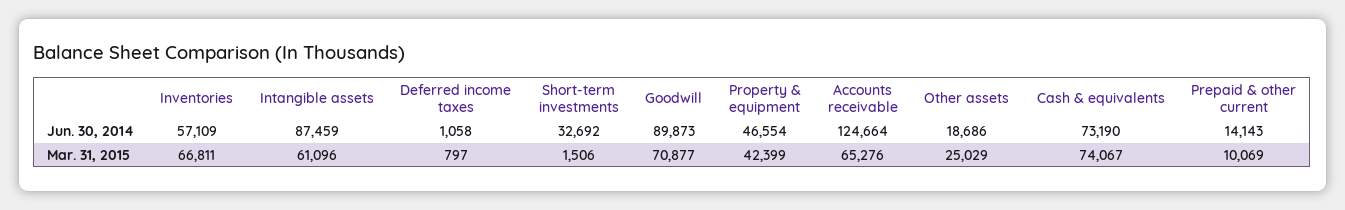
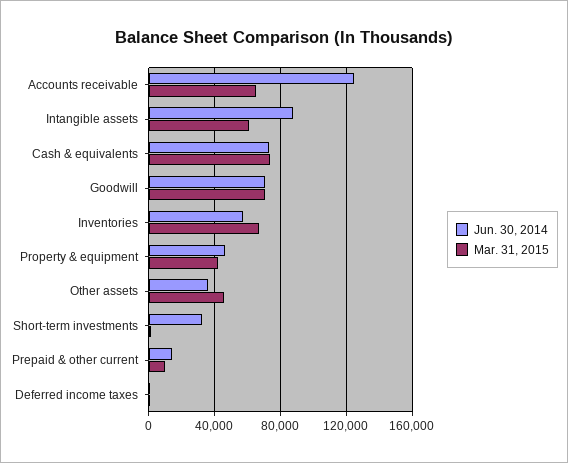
Jun. 30, 2014, Goodwill: 89873 -> 70000
Jun. 30, 2014, Other assets: 18686 -> 35000
Mar. 31, 2015, Other assets: 25029 -> 45000

